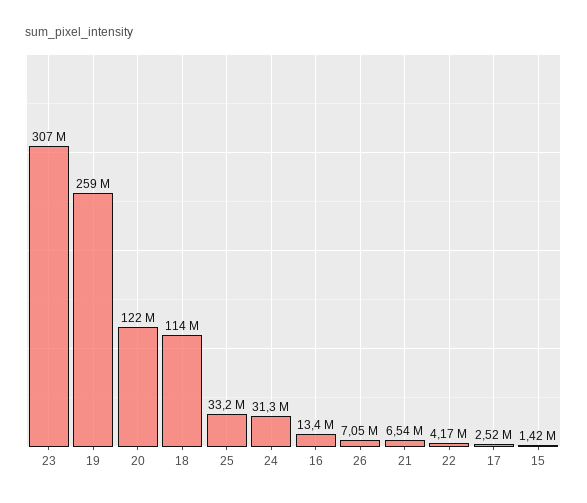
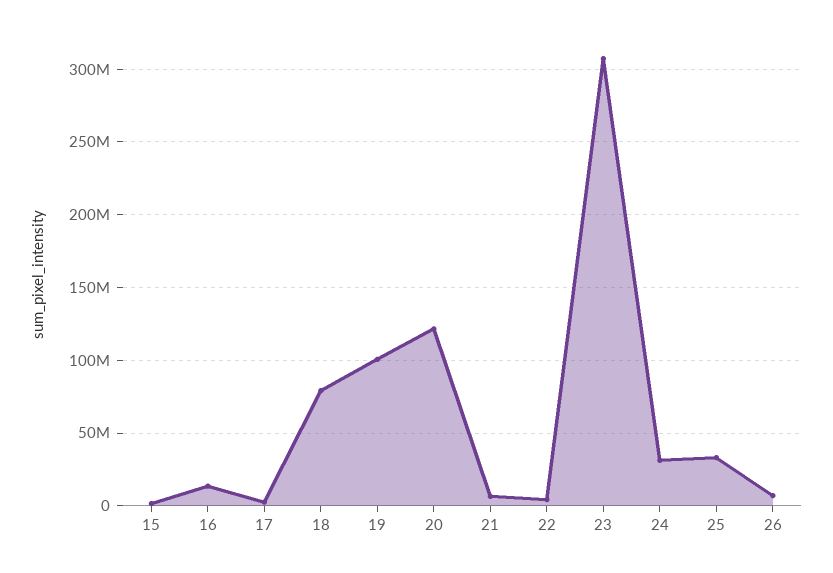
19: 259000000 -> 100000000
18: 114000000 -> 80000000

